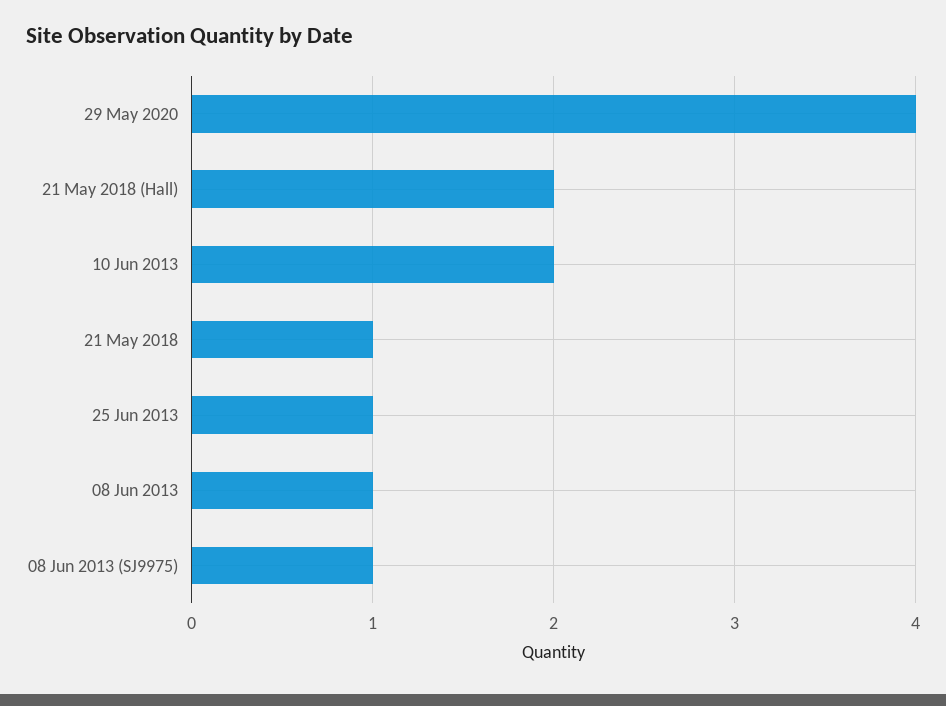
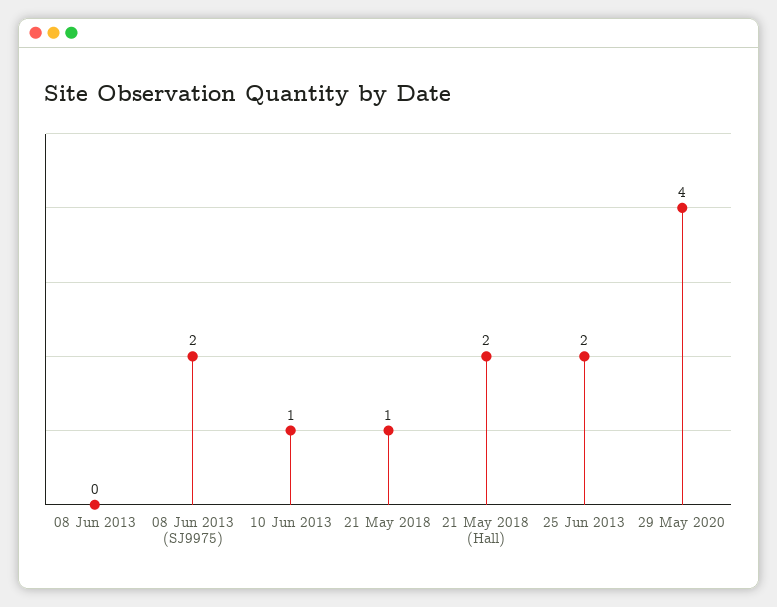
10 Jun 2013: 2 -> 1
25 Jun 2013: 1 -> 2
08 Jun 2013: 1 -> 0
08 Jun 2013 (SJ9975): 1 -> 2

